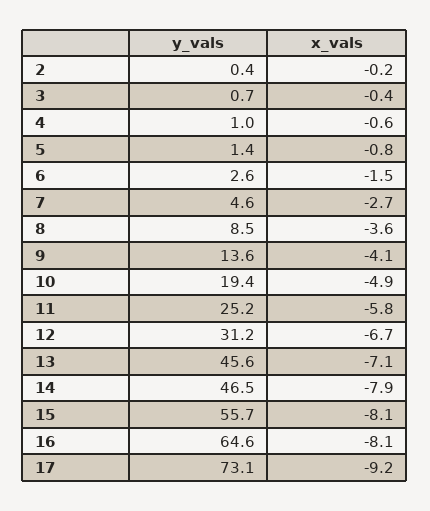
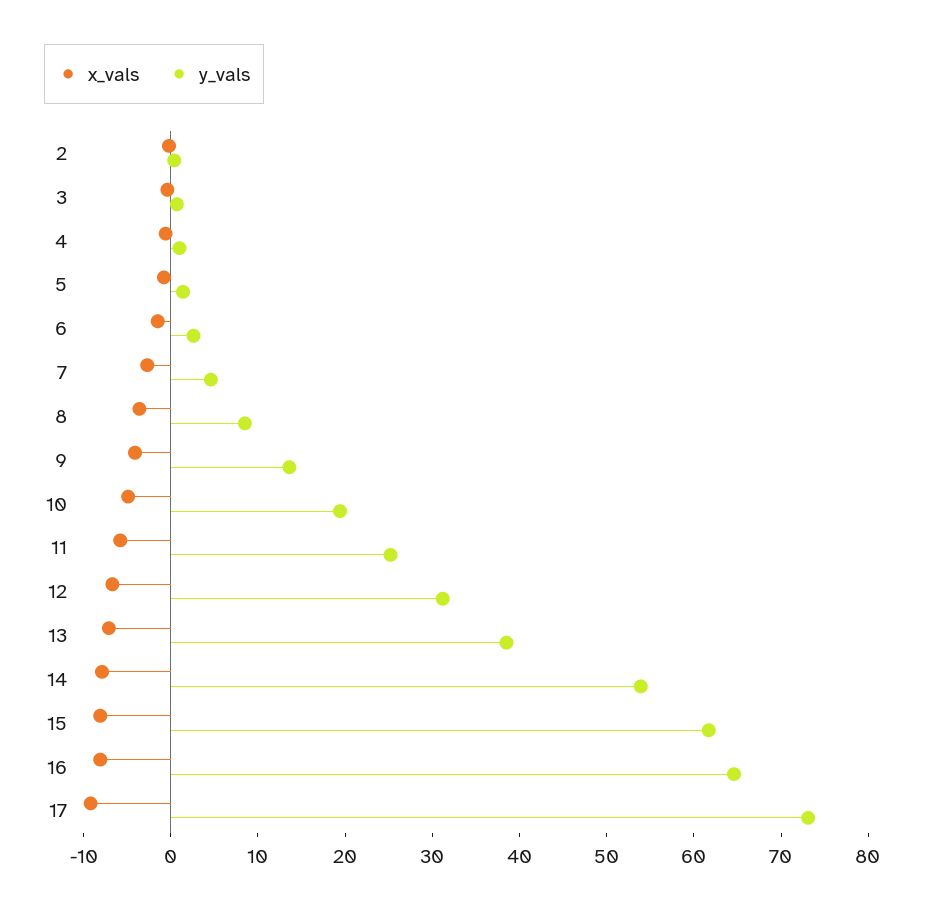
y_vals, 13: 45.6 -> 38
y_vals, 14: 46.5 -> 54
y_vals, 15: 55.7 -> 62

